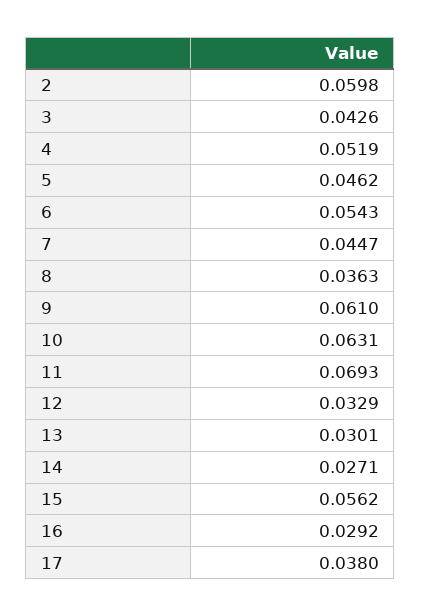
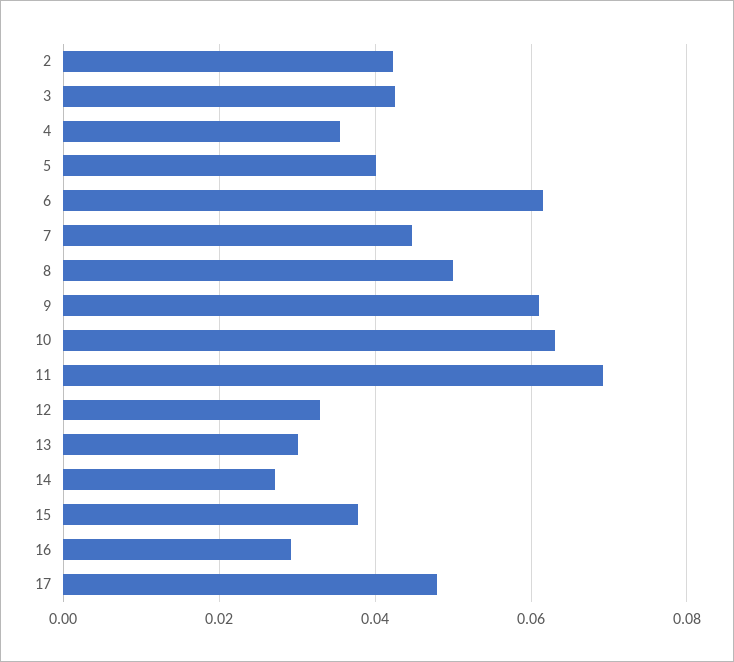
2: 0.0598 -> 0.042
4: 0.0519 -> 0.036
5: 0.0462 -> 0.04
6: 0.0543 -> 0.062
8: 0.0363 -> 0.05
15: 0.0562 -> 0.038
17: 0.038 -> 0.048

